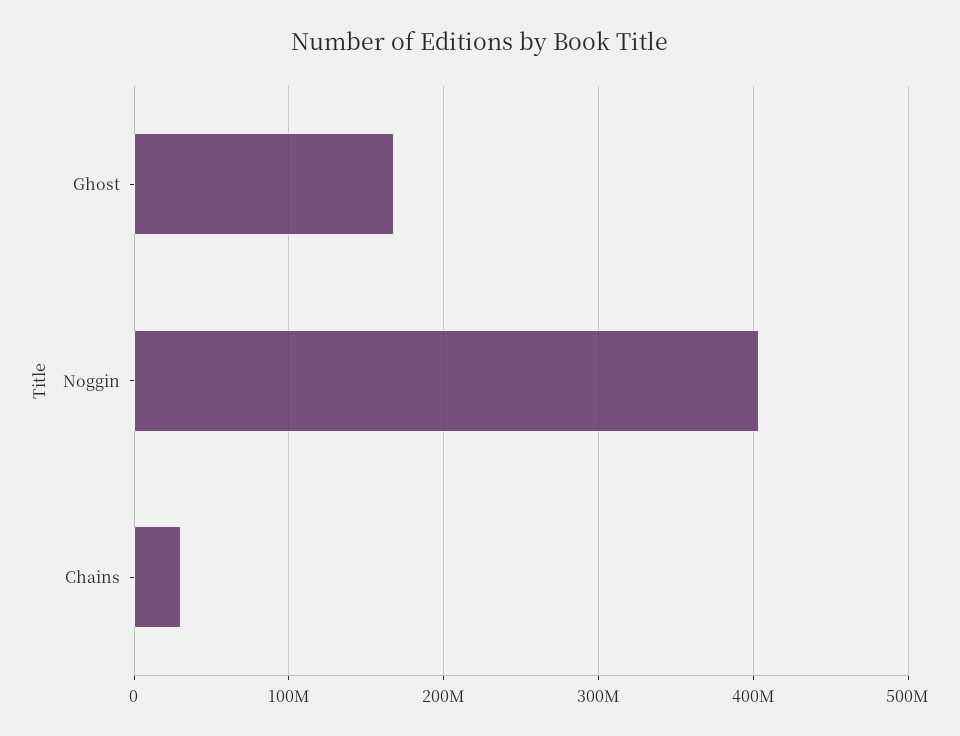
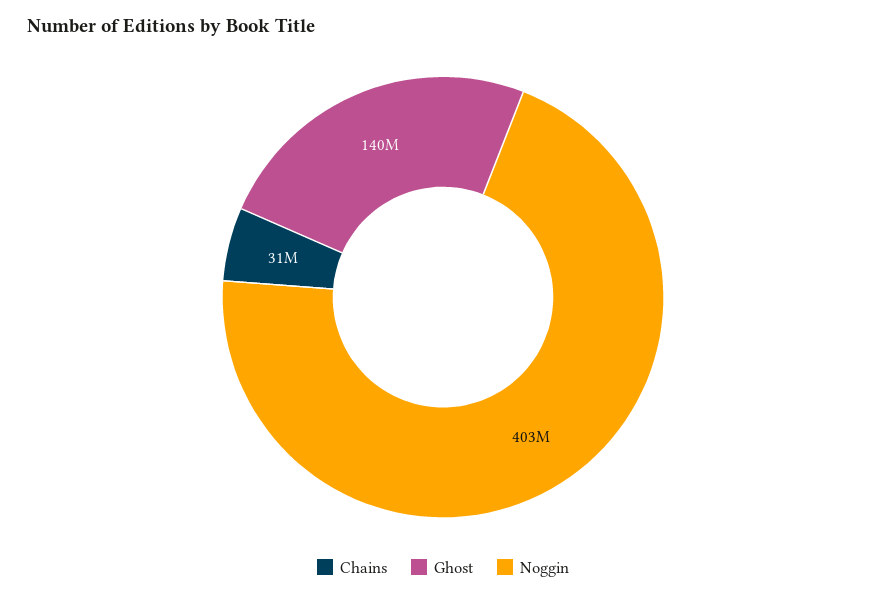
Ghost: 170000000 -> 140000000

